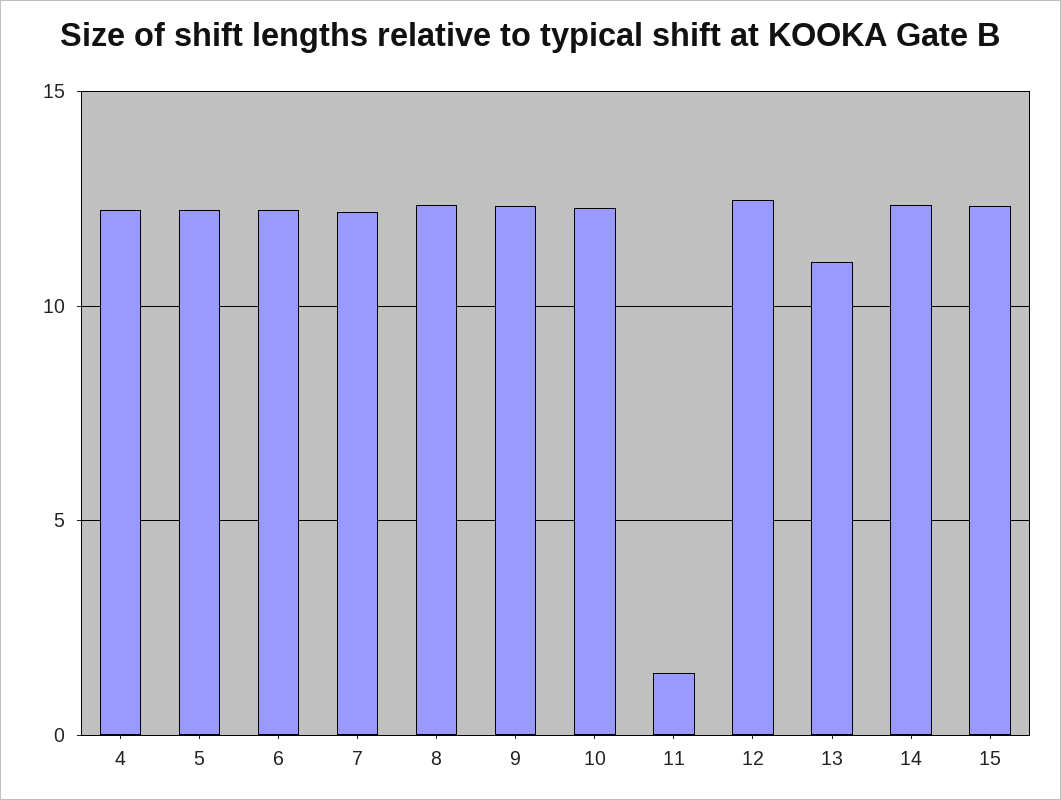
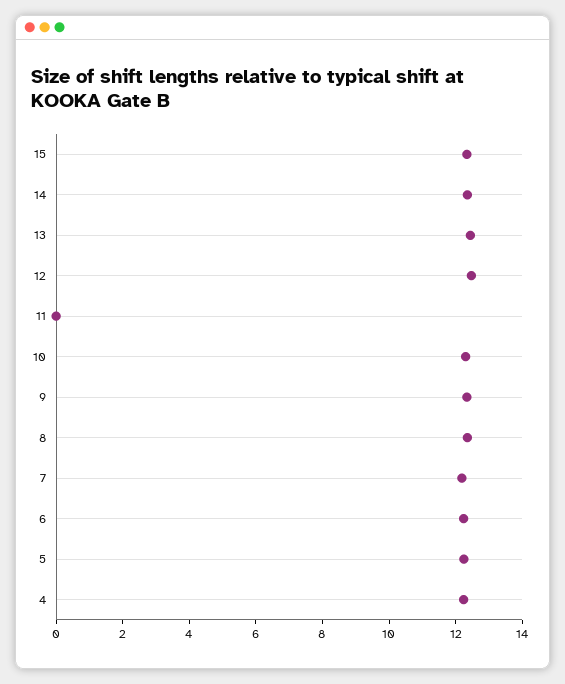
11: 1.5 -> 0
13: 11 -> 12.5

